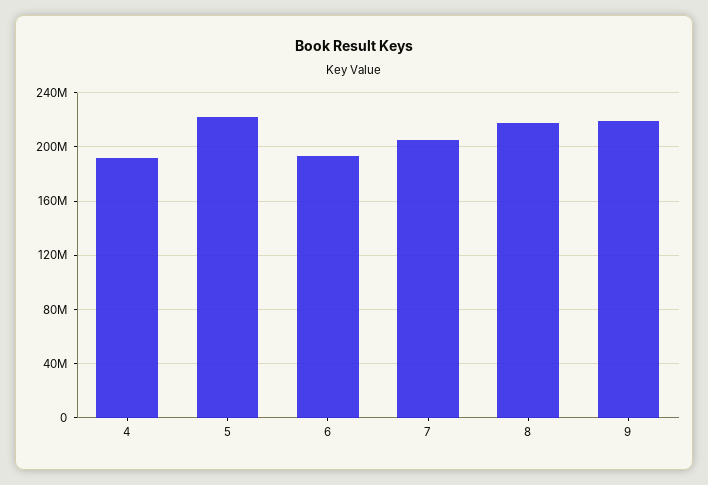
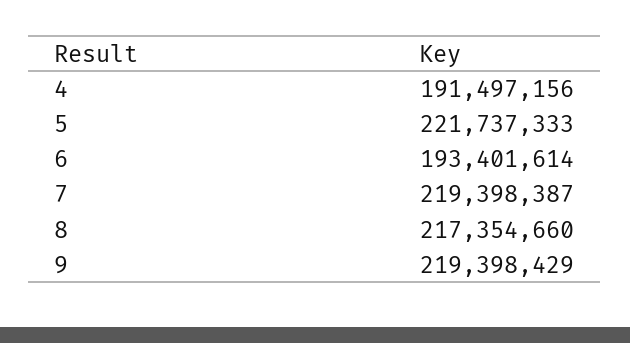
7: 205000000 -> 219398387

